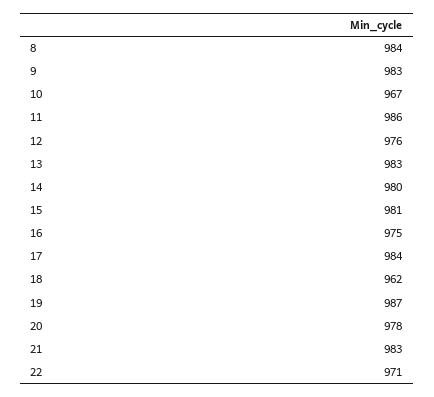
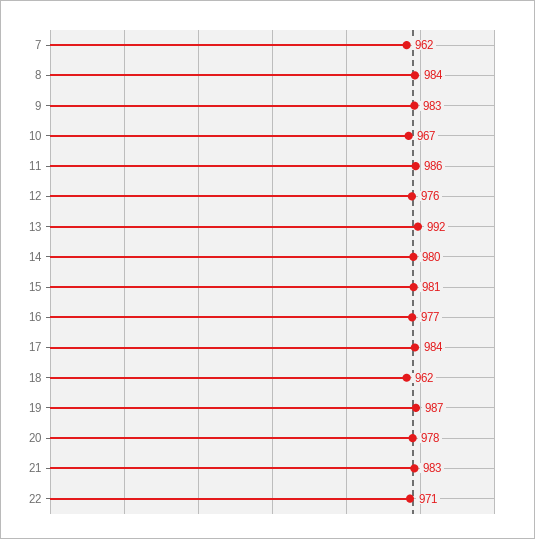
13: 983 -> 992
16: 975 -> 977
7: none -> 962

